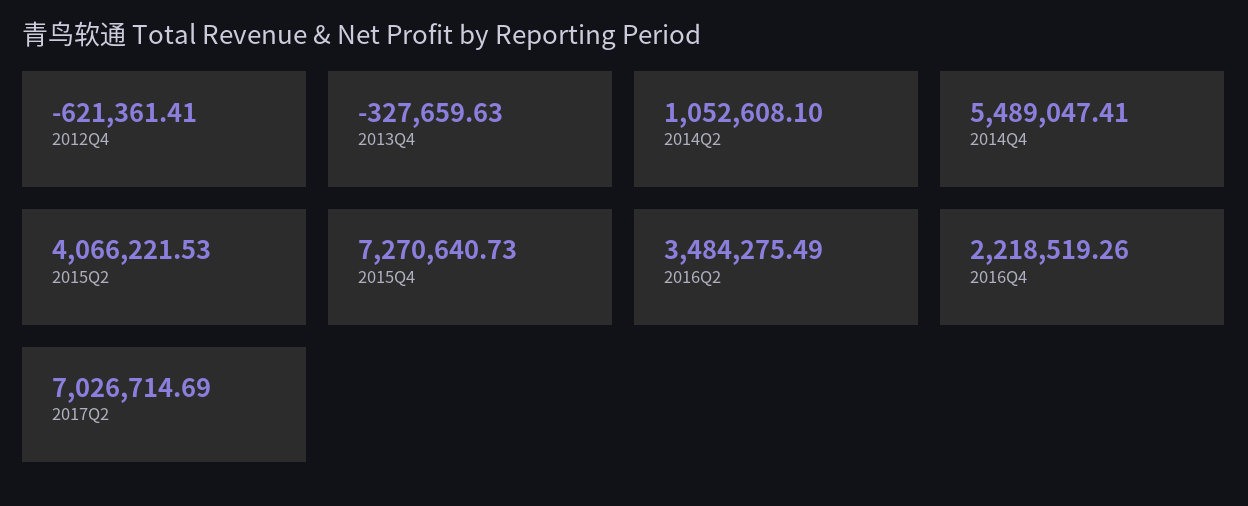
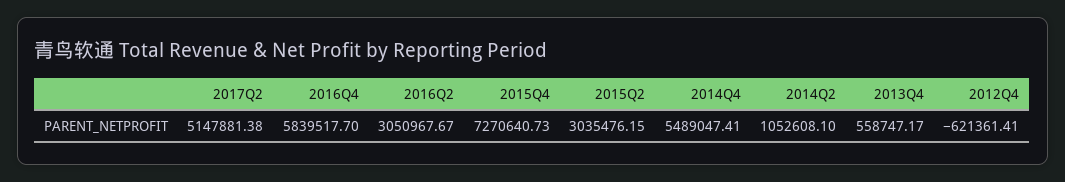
2013Q4: -327659.63 -> 558747.17
2015Q2: 4066221.53 -> 3035476.15
2016Q2: 3484275.49 -> 3050967.67
2016Q4: 2218519.26 -> 5839517.7
2017Q2: 7026714.69 -> 5147881.38

